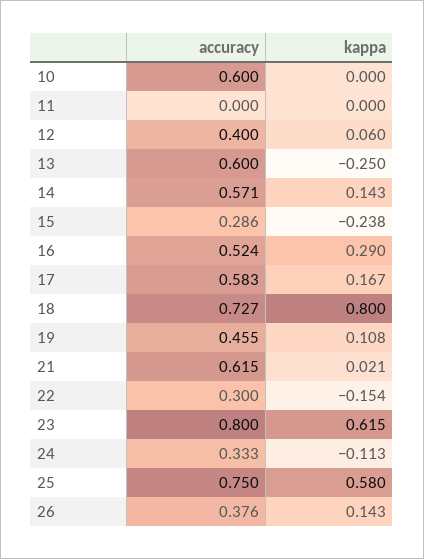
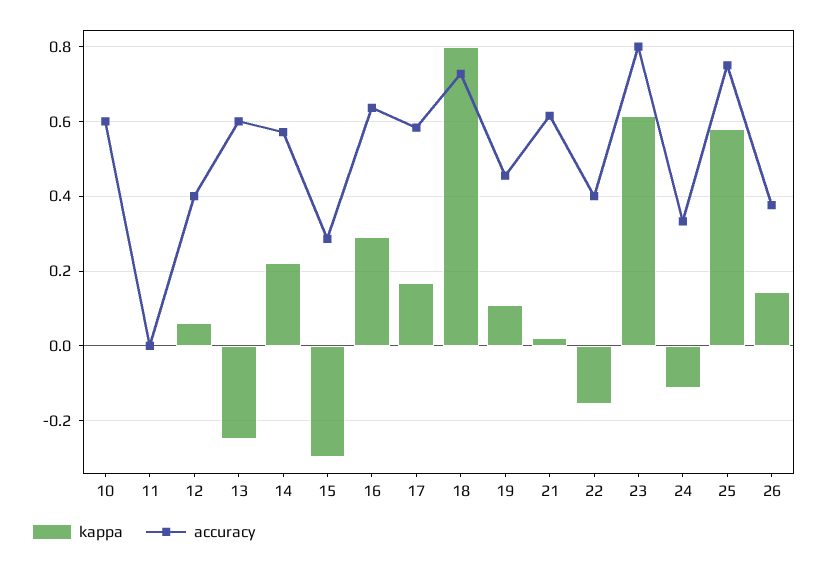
kappa, 14: 0.143 -> 0.22
kappa, 15: -0.238 -> -0.3
accuracy, 16: 0.524 -> 0.64
accuracy, 22: 0.3 -> 0.4

